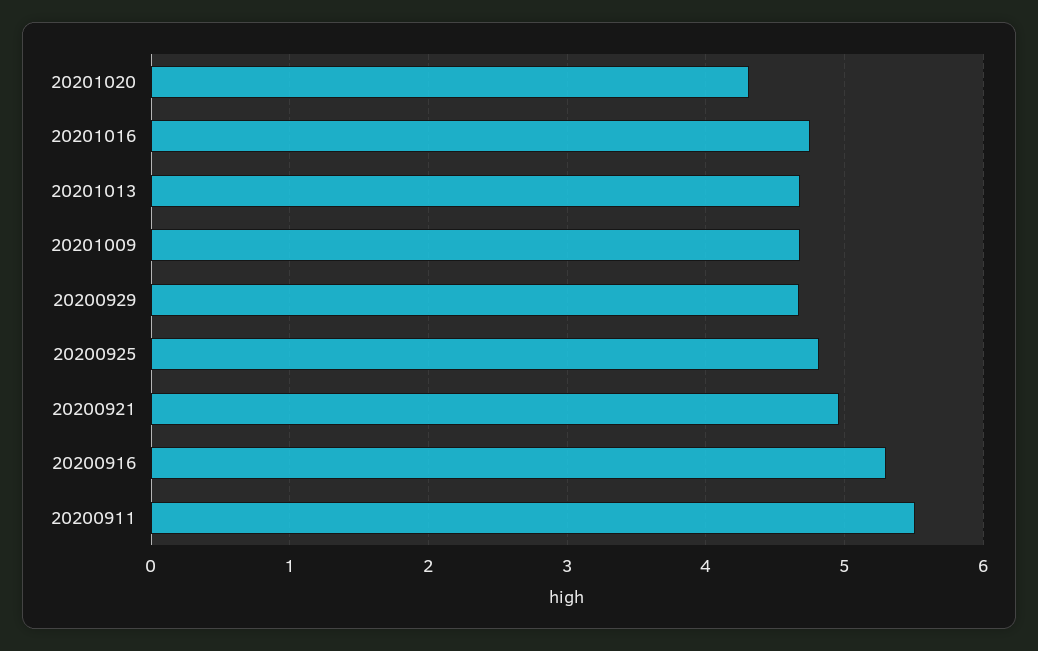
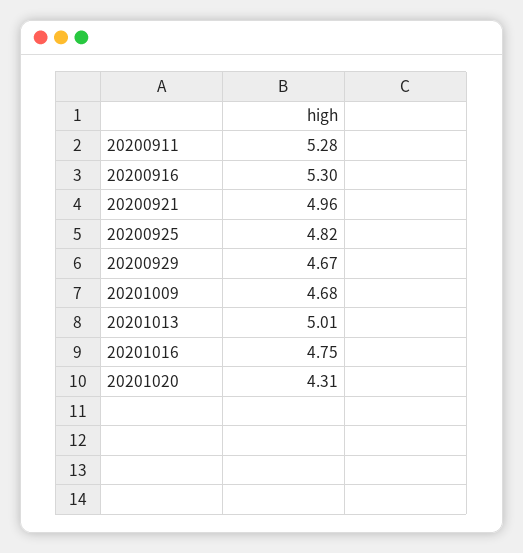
20201013: 4.7 -> 5.01
20200911: 5.5 -> 5.28

